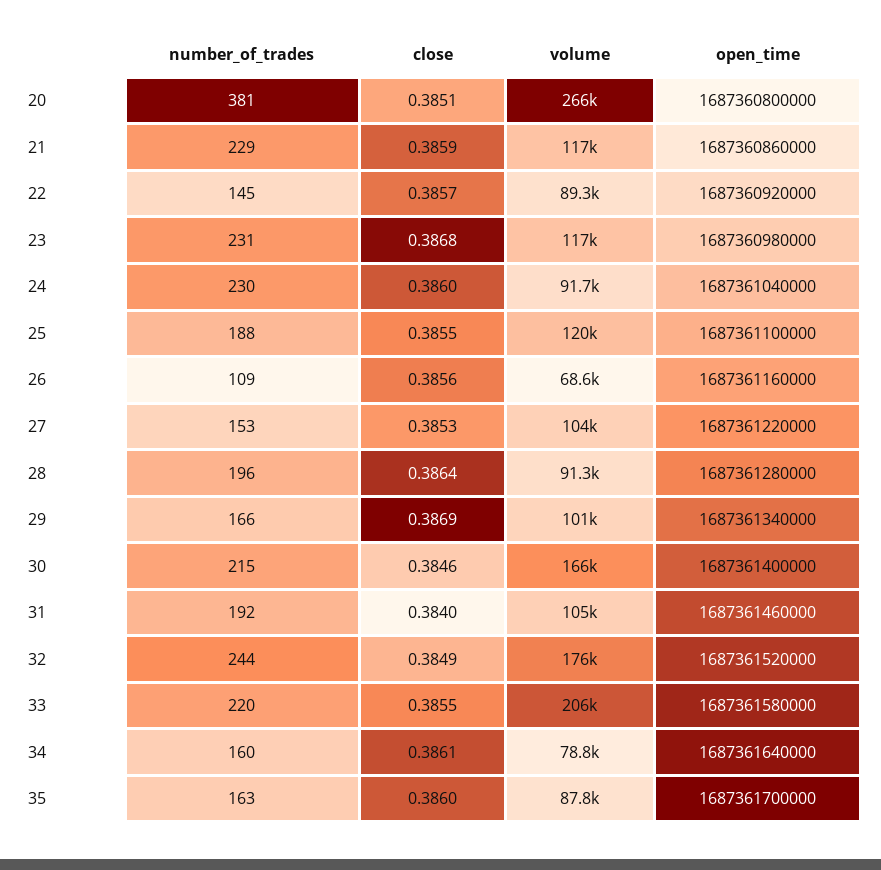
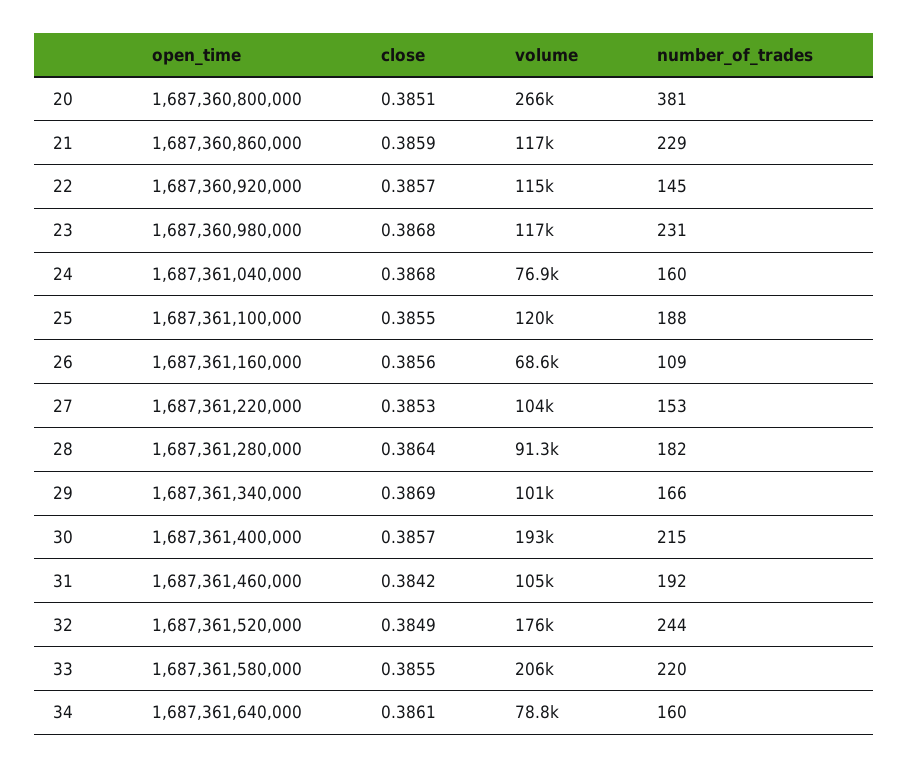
volume, 22: 89300 -> 115000
number_of_trades, 24: 230 -> 160
close, 24: 0.386 -> 0.3868
volume, 24: 91700 -> 76900
number_of_trades, 28: 196 -> 182
close, 30: 0.3846 -> 0.3857
volume, 30: 166000 -> 193000
close, 31: 0.384 -> 0.3842
number_of_trades, 35: 163 -> none
close, 35: 0.386 -> none
volume, 35: 87800 -> none
open_time, 35: 1687361700000 -> none

